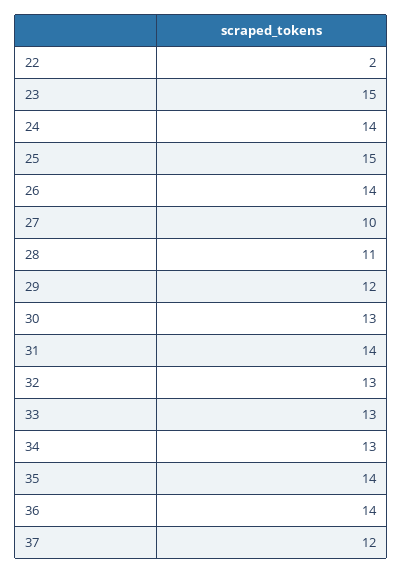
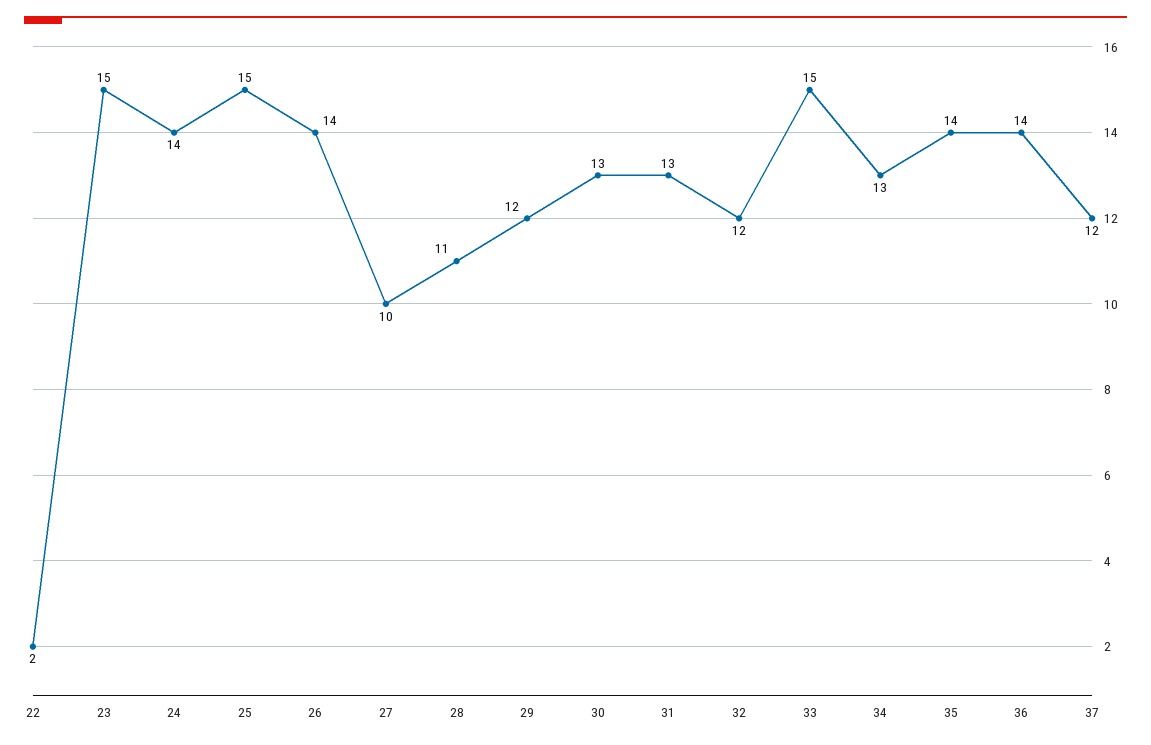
31: 14 -> 13
32: 13 -> 12
33: 13 -> 15

